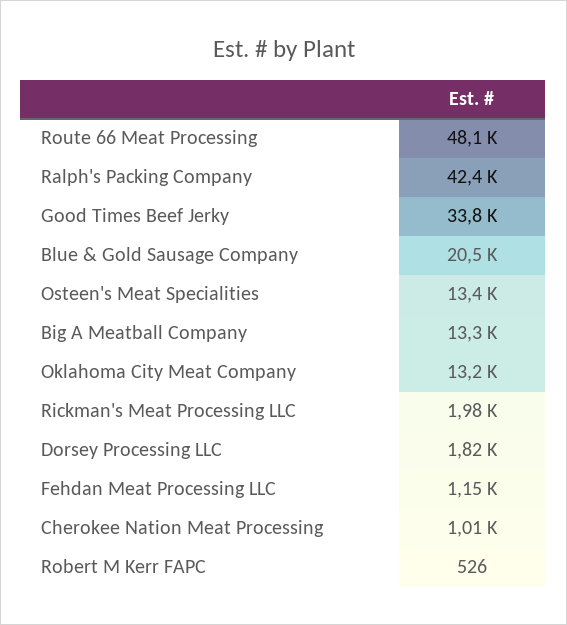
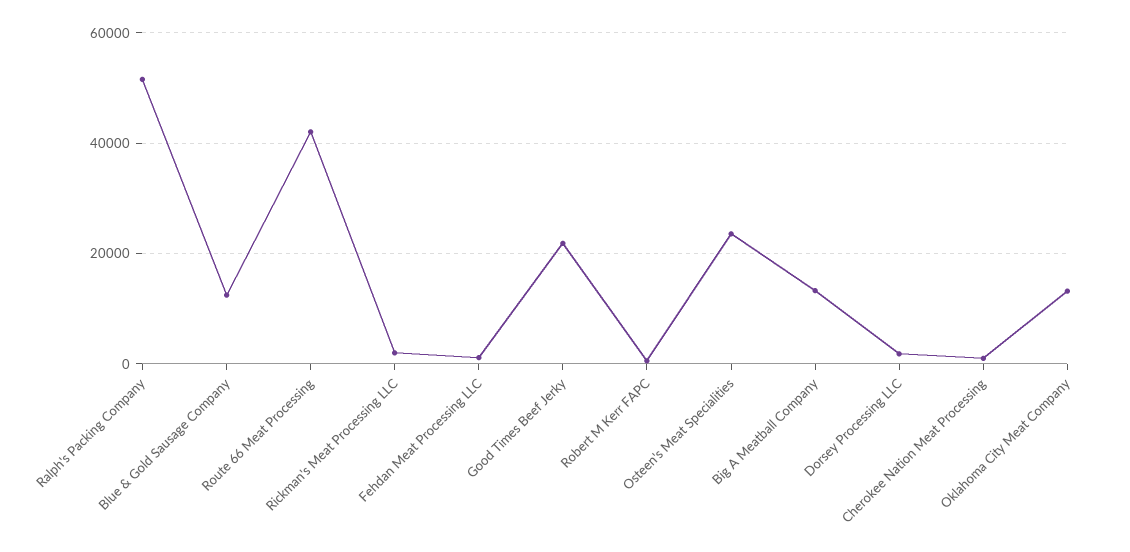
Route 66 Meat Processing: 48100 -> 42000
Ralph's Packing Company: 42400 -> 52000
Good Times Beef Jerky: 33800 -> 22000
Blue & Gold Sausage Company: 20500 -> 12000
Osteen's Meat Specialities: 13400 -> 24000

